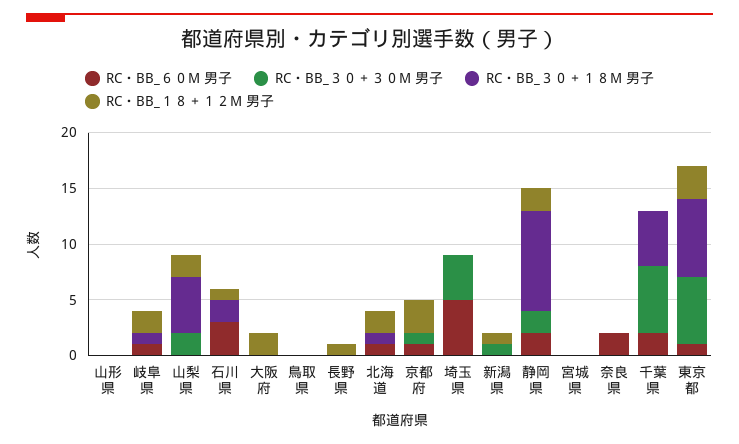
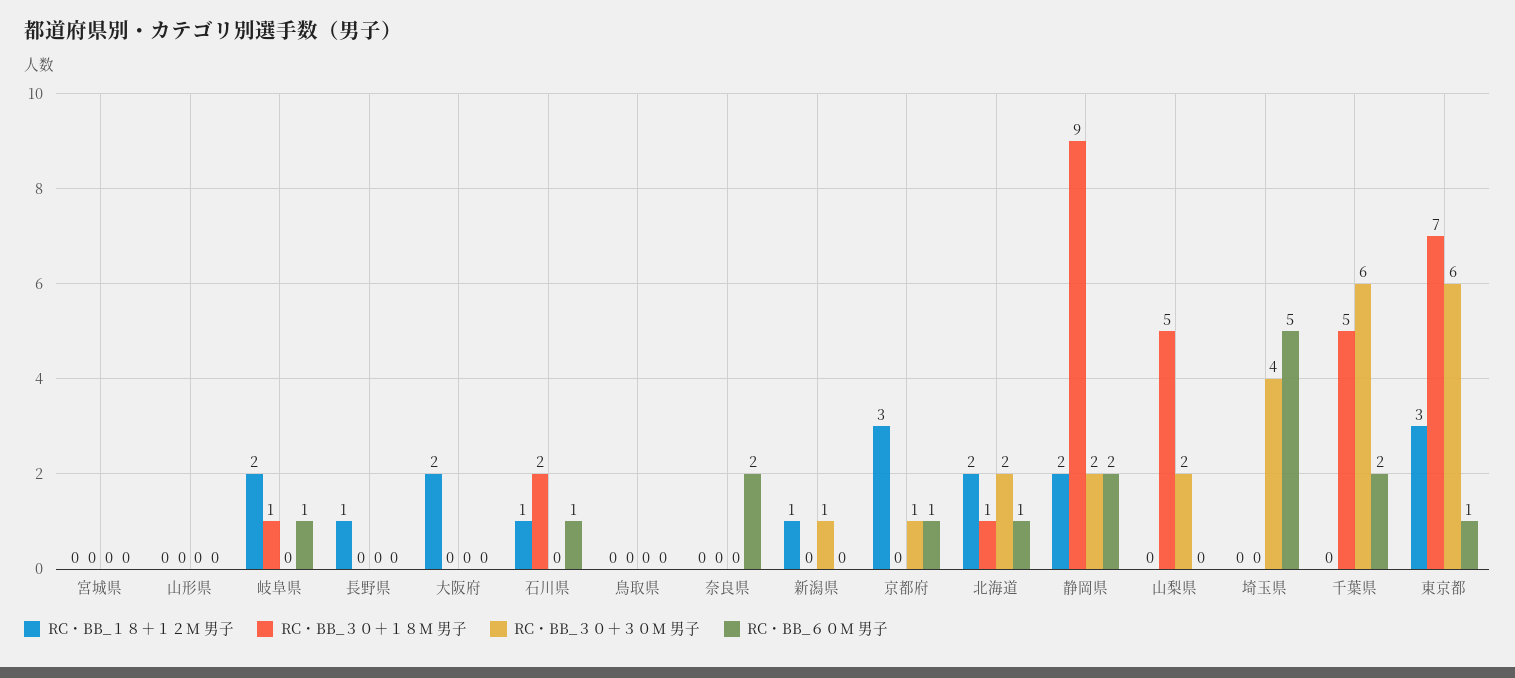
RC・BB_１８＋１２M 男子, 山梨県: 2 -> 0
RC・BB_６０M 男子, 石川県: 3 -> 1
RC・BB_３０＋３０M 男子, 北海道: 0 -> 2

